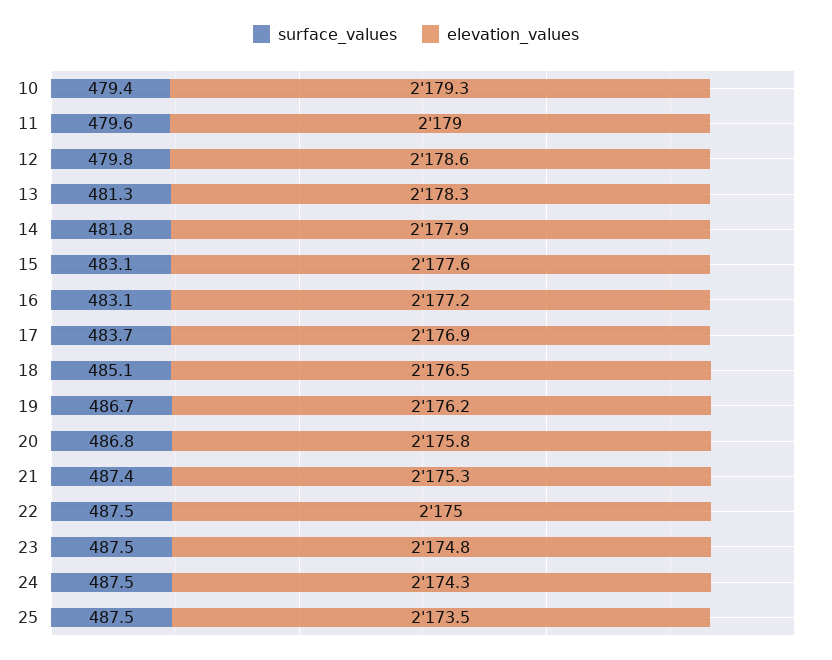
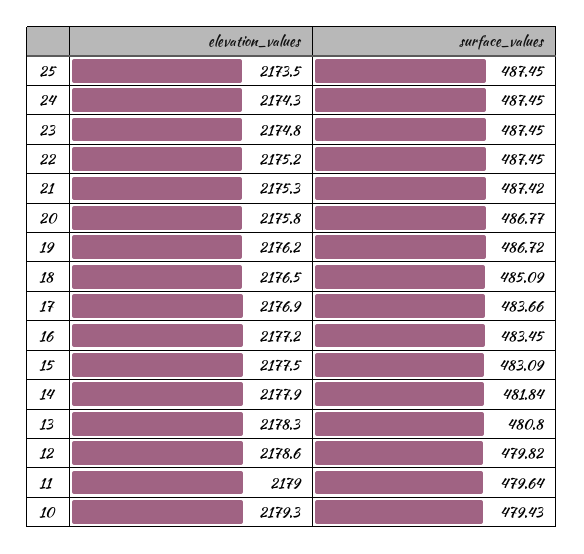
surface_values, 13: 481.3 -> 480.8
elevation_values, 15: 2177.6 -> 2177.5
surface_values, 16: 483.1 -> 483.45
elevation_values, 22: 2175 -> 2175.2

